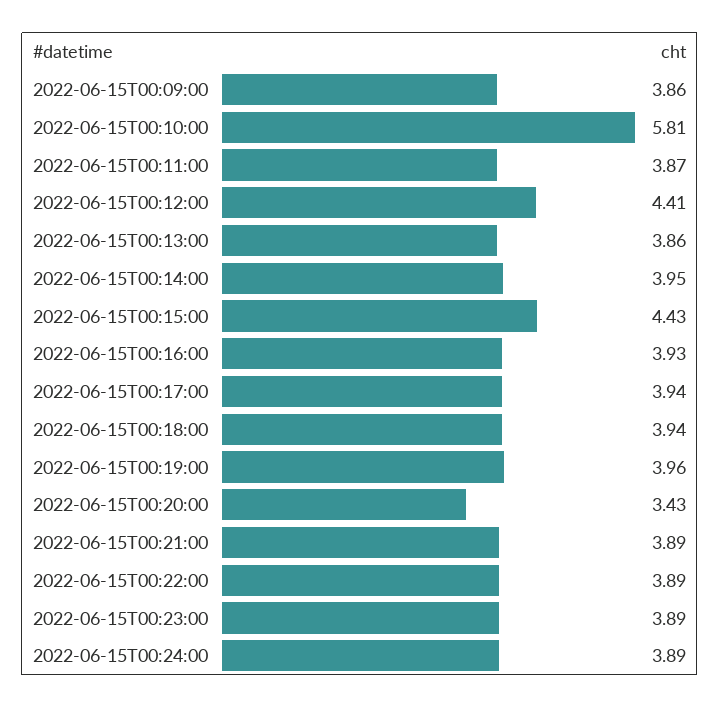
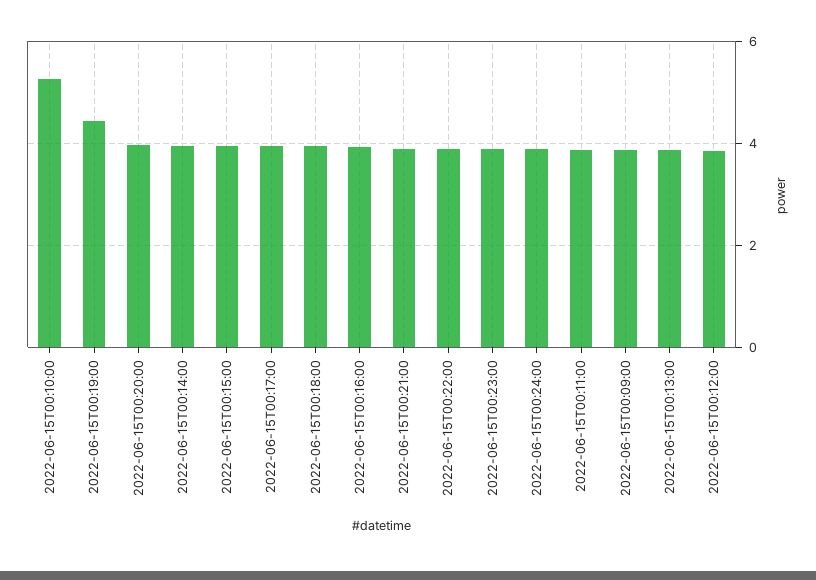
2022-06-15T00:10:00: 5.81 -> 5.2
2022-06-15T00:12:00: 4.41 -> 3.8
2022-06-15T00:15:00: 4.43 -> 4
2022-06-15T00:19:00: 3.96 -> 4.4
2022-06-15T00:20:00: 3.43 -> 4

